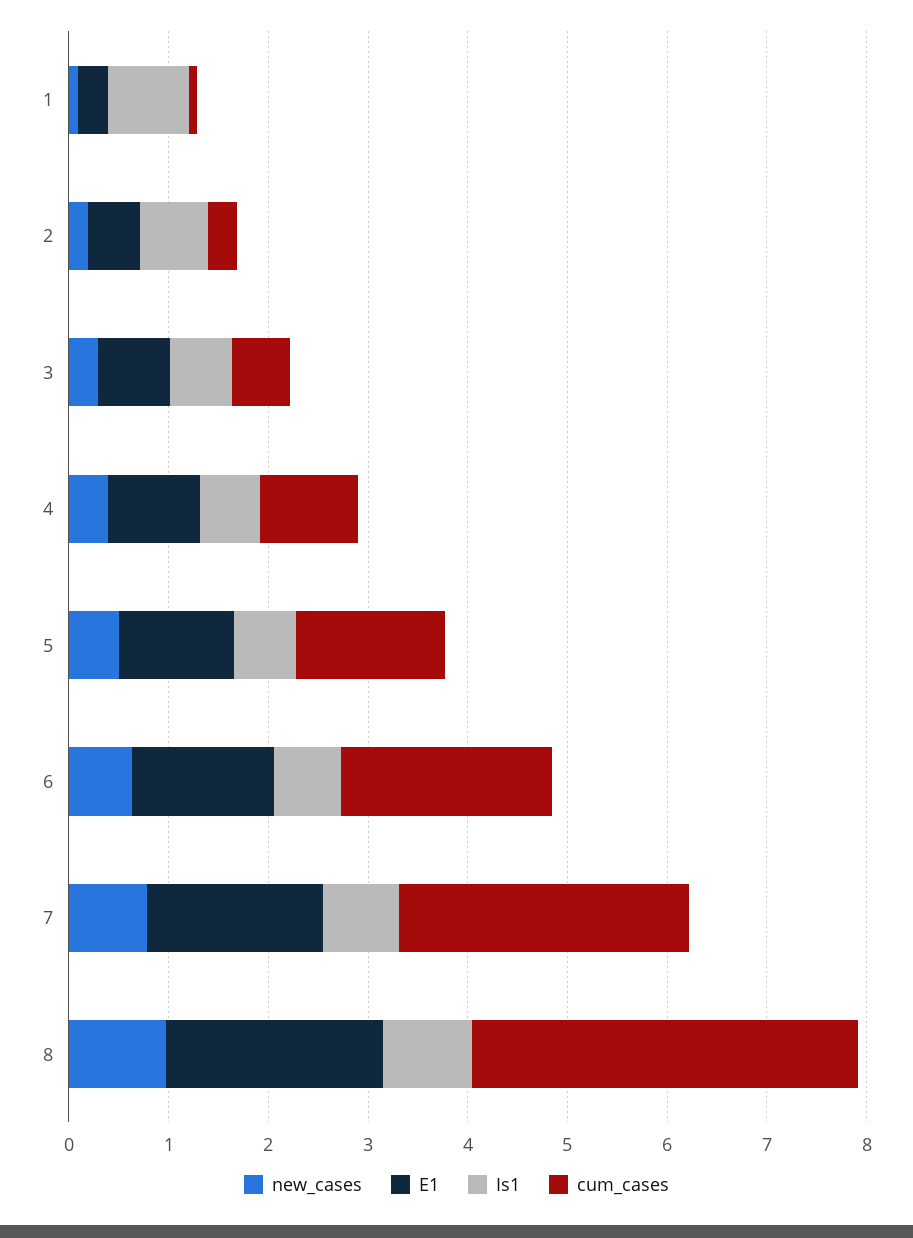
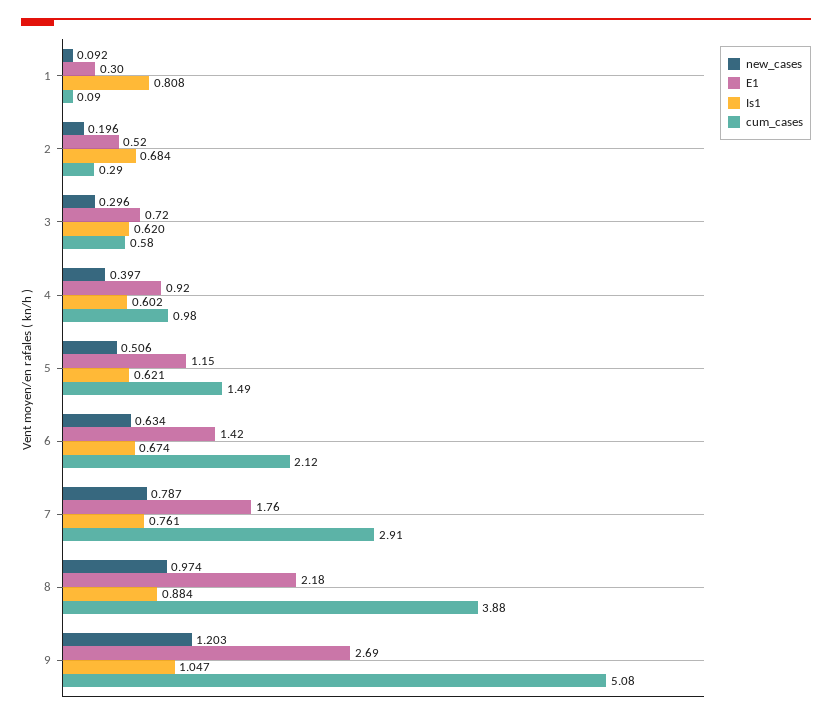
new_cases, 9: none -> 1.203
E1, 9: none -> 2.69
Is1, 9: none -> 1.047
cum_cases, 9: none -> 5.08

